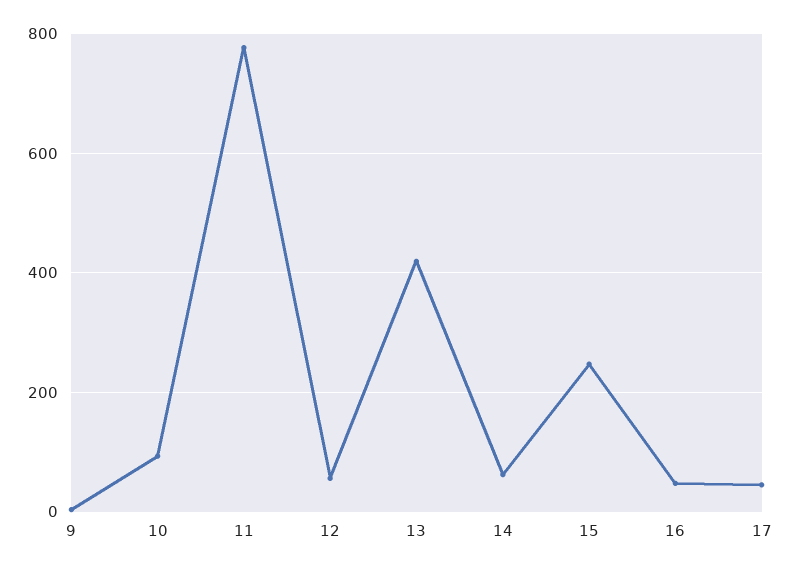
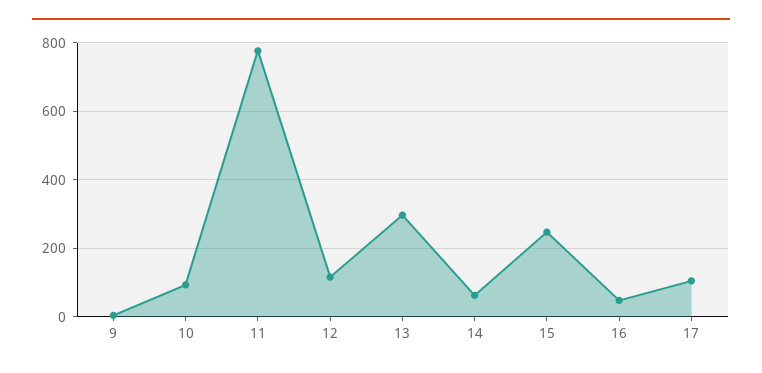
12: 60 -> 120
13: 420 -> 300
17: 40 -> 100

